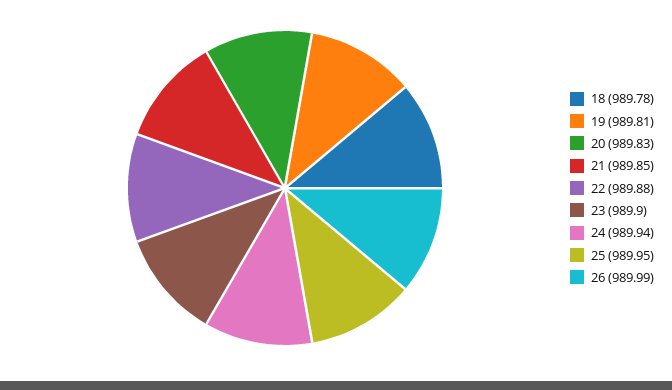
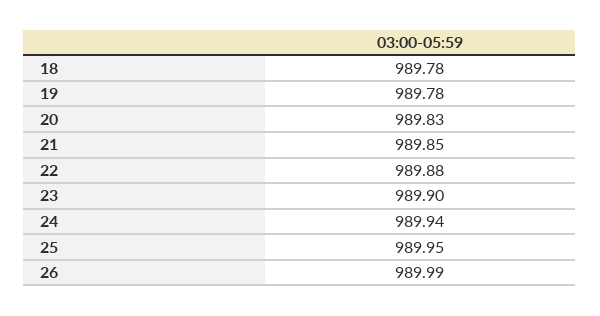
19: 989.81 -> 989.78

